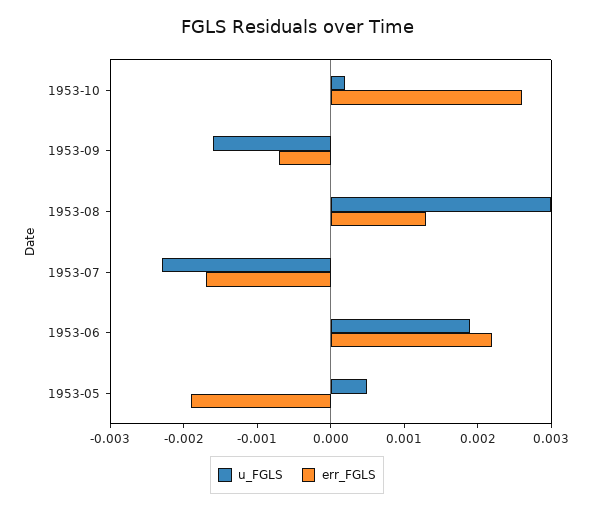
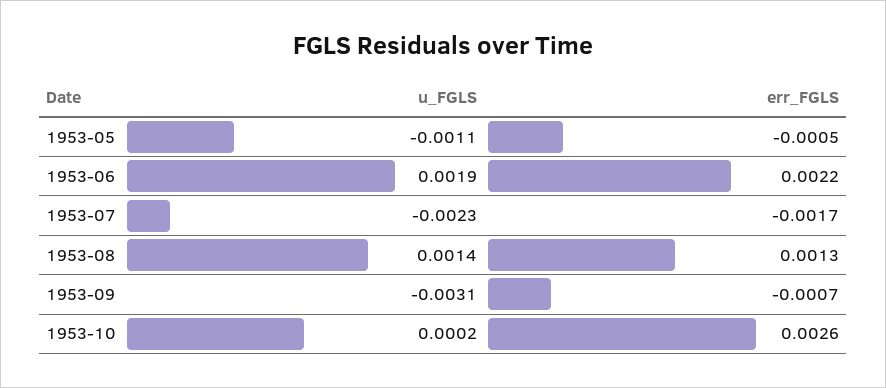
u_FGLS, 1953-09: -0.0015 -> -0.0031
u_FGLS, 1953-08: 0.003 -> 0.0014
u_FGLS, 1953-05: 0.0005 -> -0.0011
err_FGLS, 1953-05: -0.002 -> -0.0005

